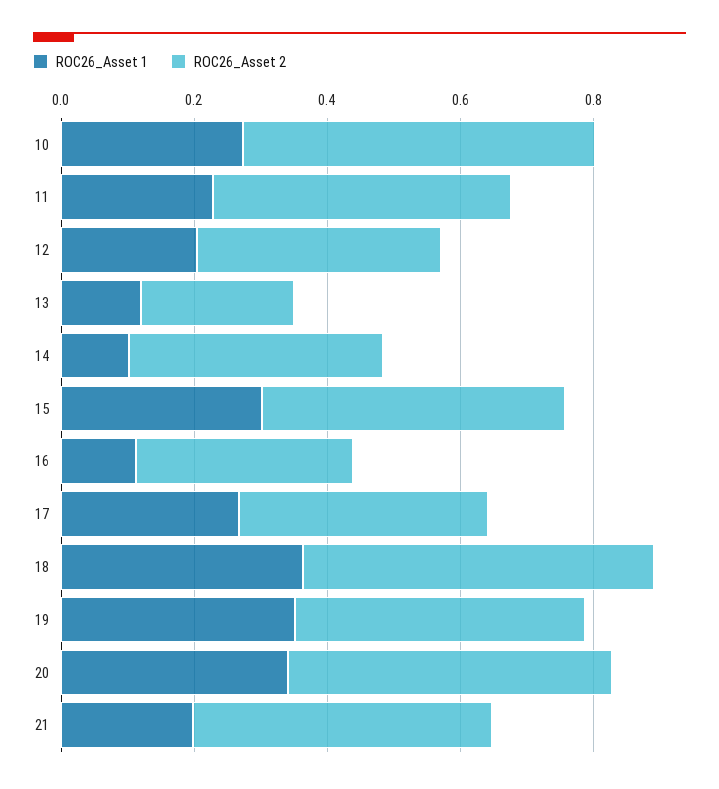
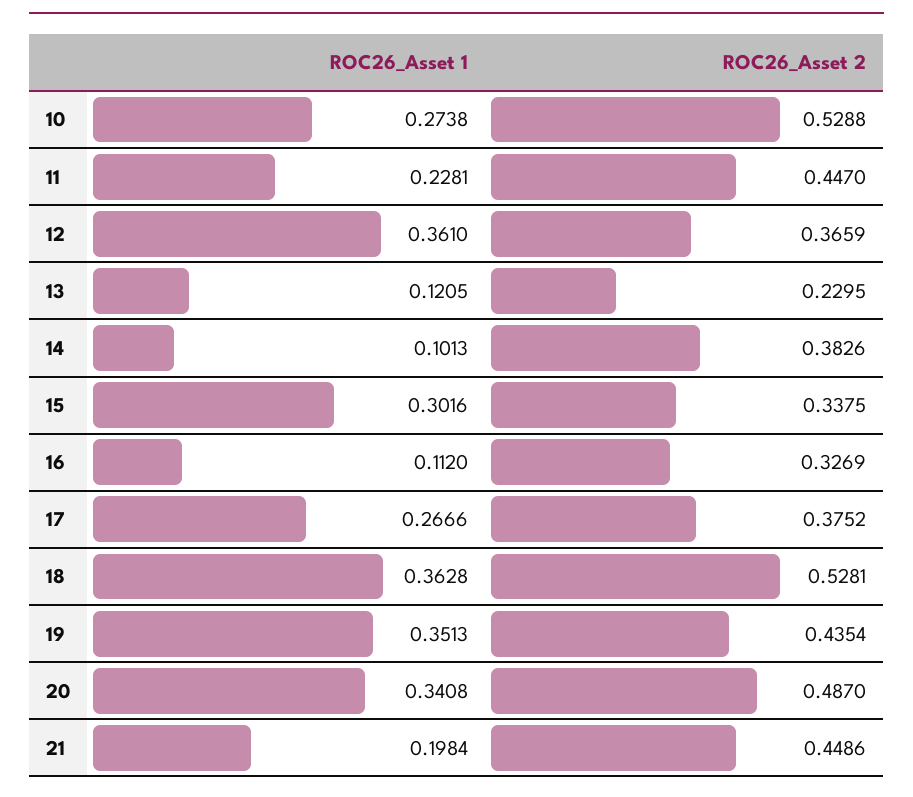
ROC26_Asset 1, 12: 0.2 -> 0.361
ROC26_Asset 2, 15: 0.45 -> 0.3375

